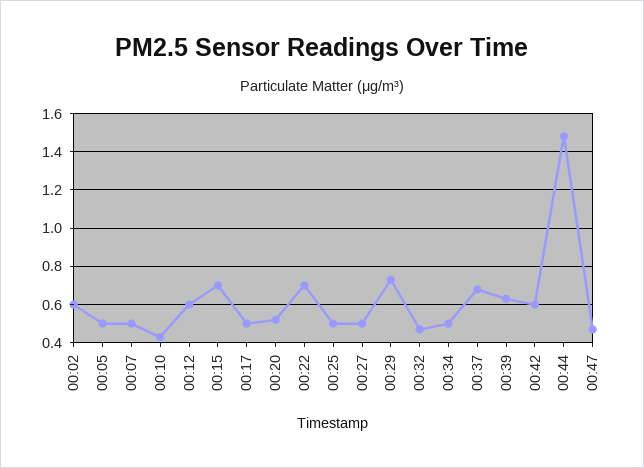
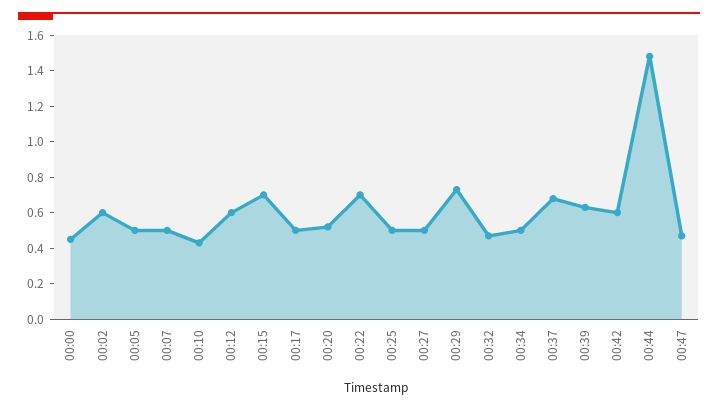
00:00: none -> 0.45

